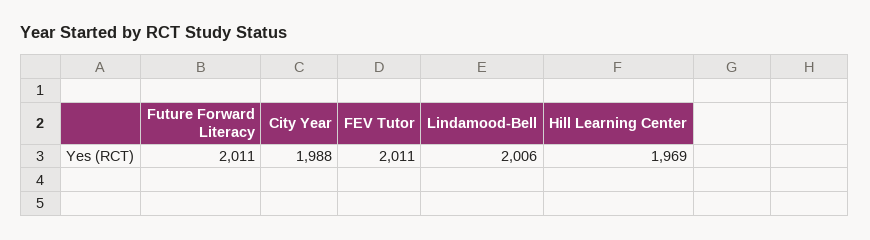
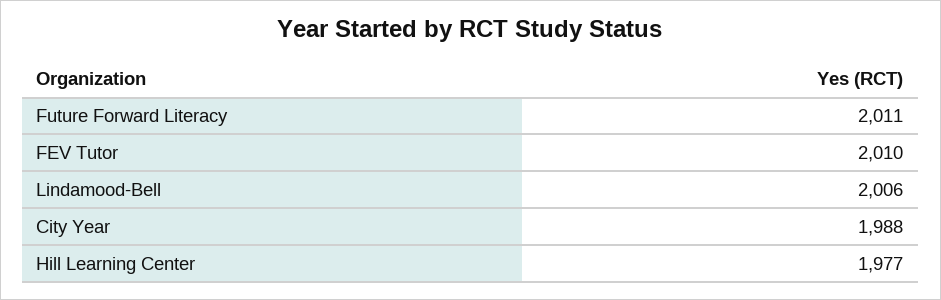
FEV Tutor: 2011 -> 2010
Hill Learning Center: 1969 -> 1977

